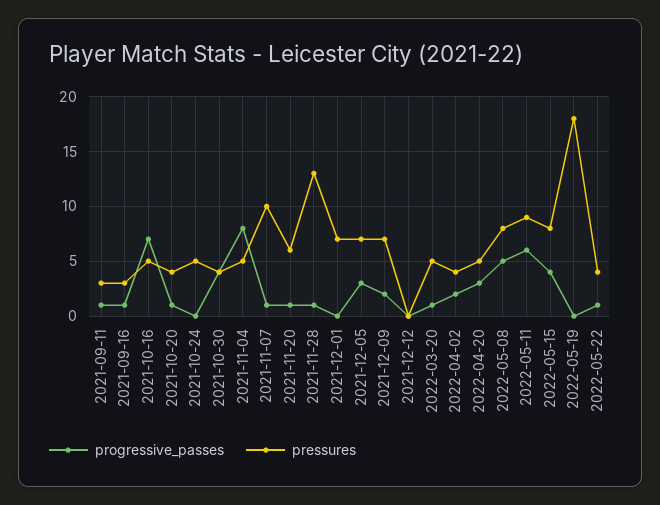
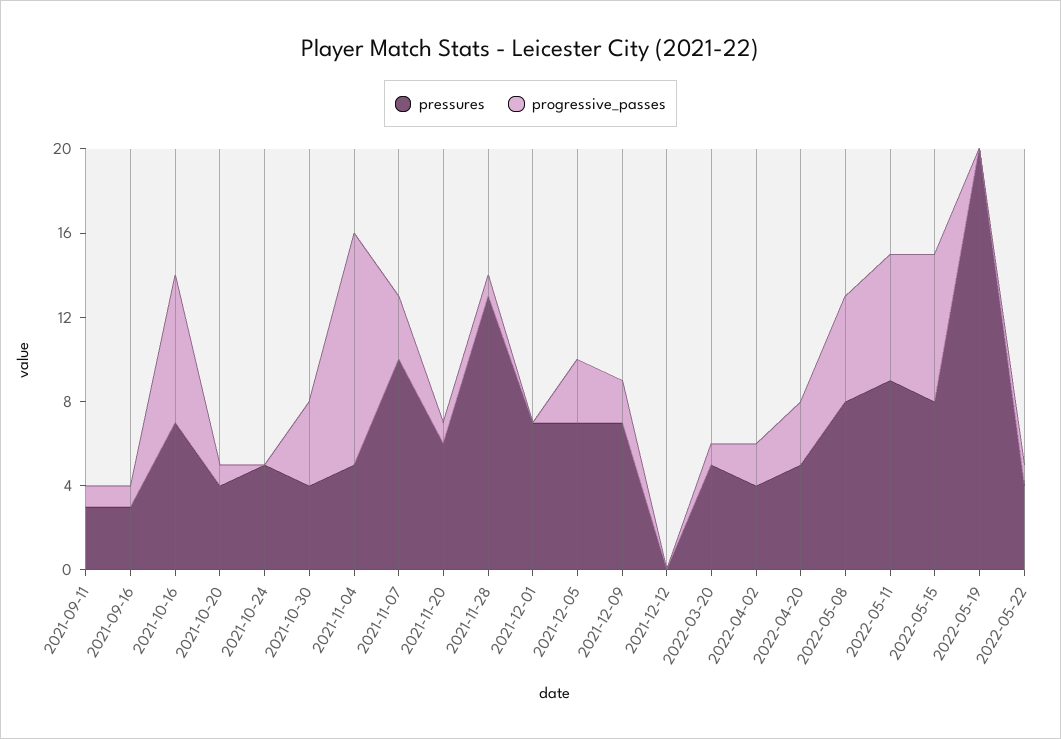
pressures, 2021-10-16: 5 -> 7
progressive_passes, 2021-11-04: 8 -> 11
progressive_passes, 2021-11-07: 1 -> 3
progressive_passes, 2022-05-15: 4 -> 7
pressures, 2022-05-19: 18 -> 20

